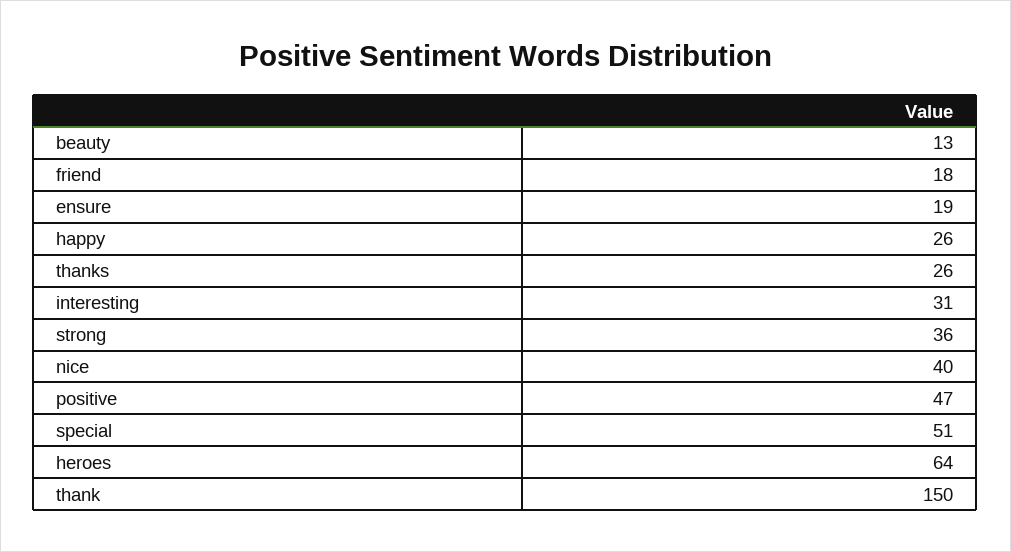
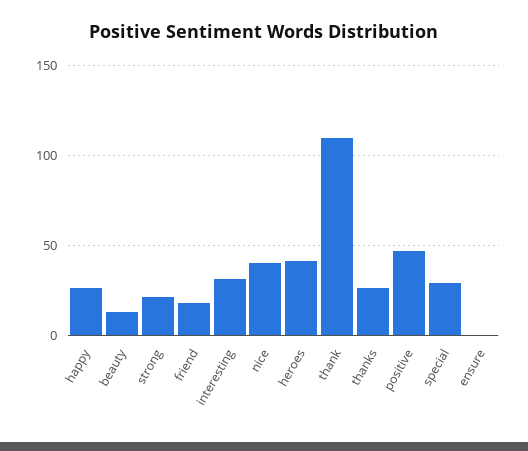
ensure: 19 -> 0
strong: 36 -> 20
special: 51 -> 30
heroes: 64 -> 40
thank: 150 -> 110

